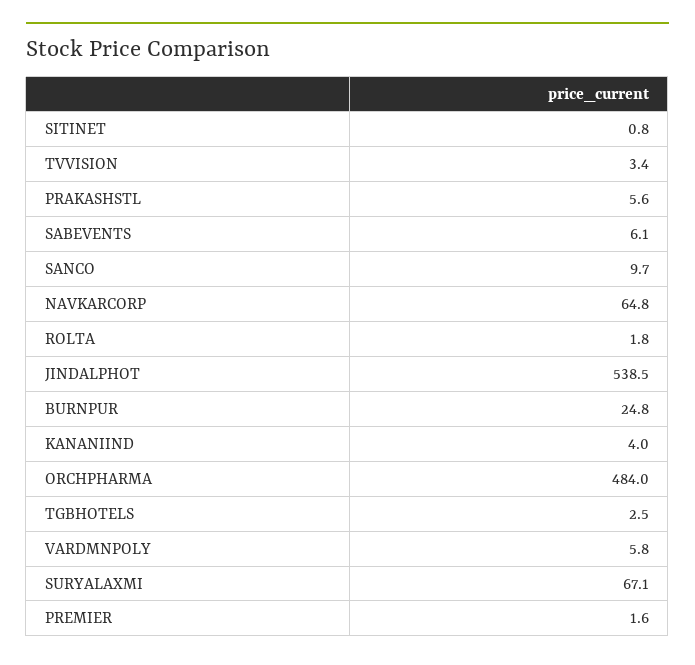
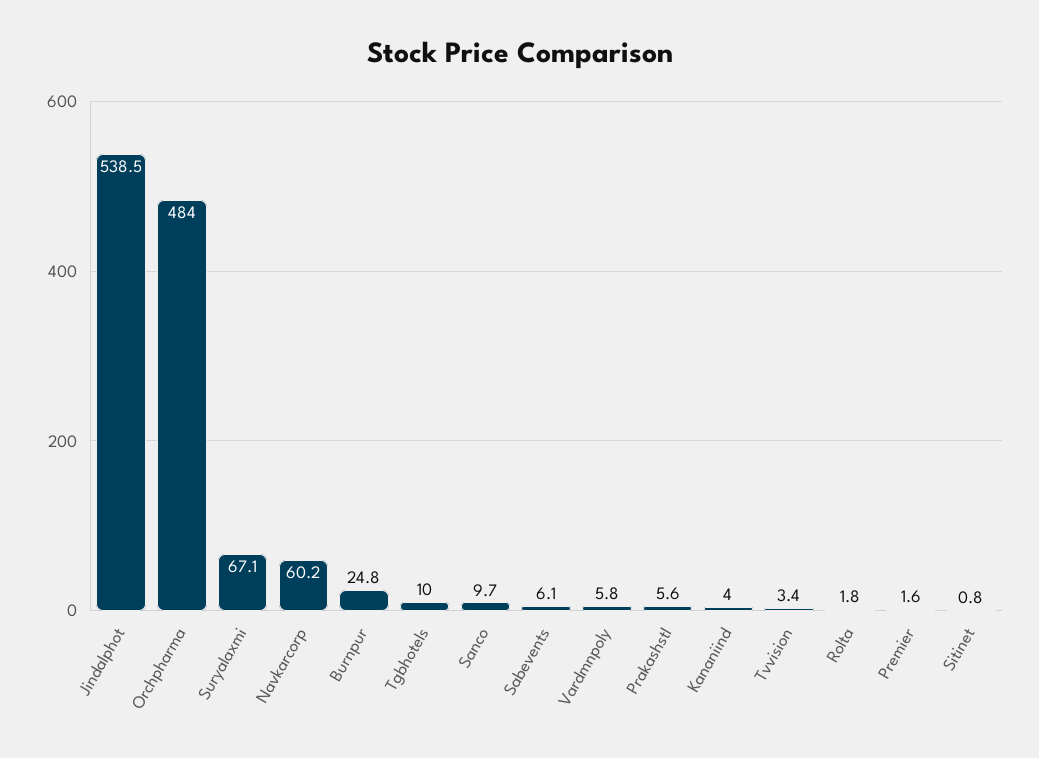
NAVKARCORP: 64.8 -> 60.2
TGBHOTELS: 2.5 -> 10

